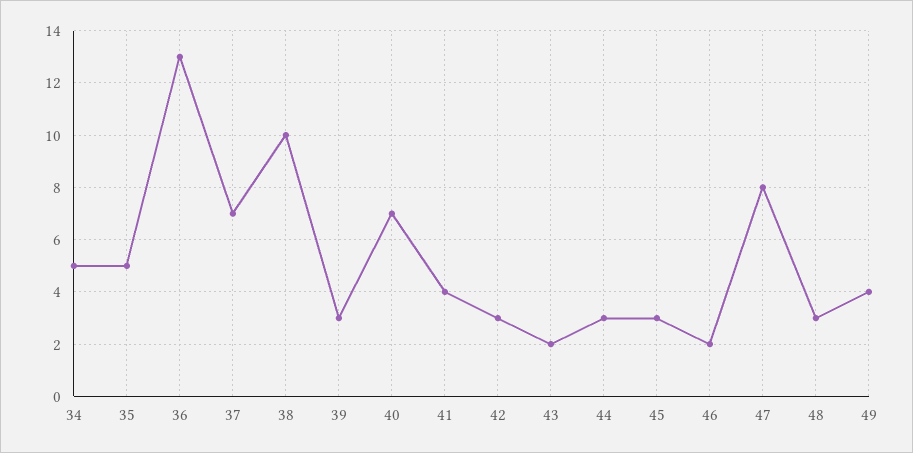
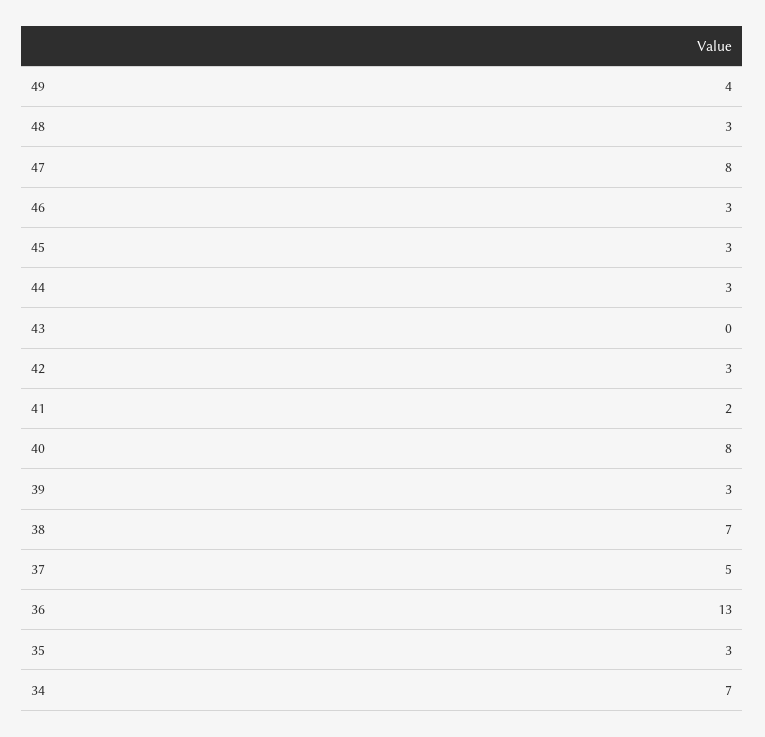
34: 5 -> 7
35: 5 -> 3
37: 7 -> 5
38: 10 -> 7
40: 7 -> 8
41: 4 -> 2
43: 2 -> 0
46: 2 -> 3

